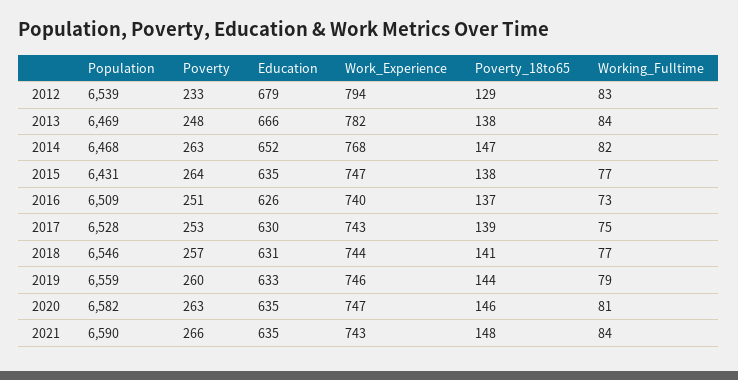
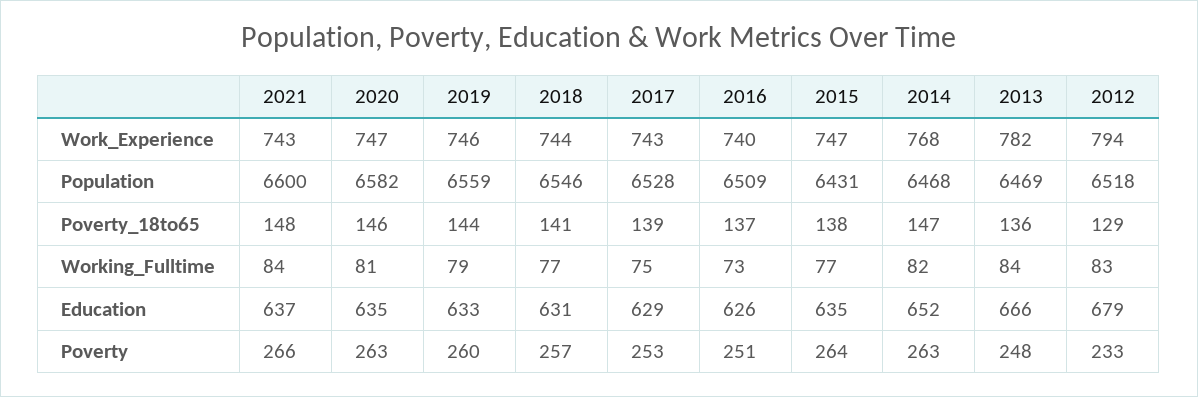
Population, 2012: 6539 -> 6518
Poverty_18to65, 2013: 138 -> 136
Education, 2017: 630 -> 629
Population, 2021: 6590 -> 6600
Education, 2021: 635 -> 637

